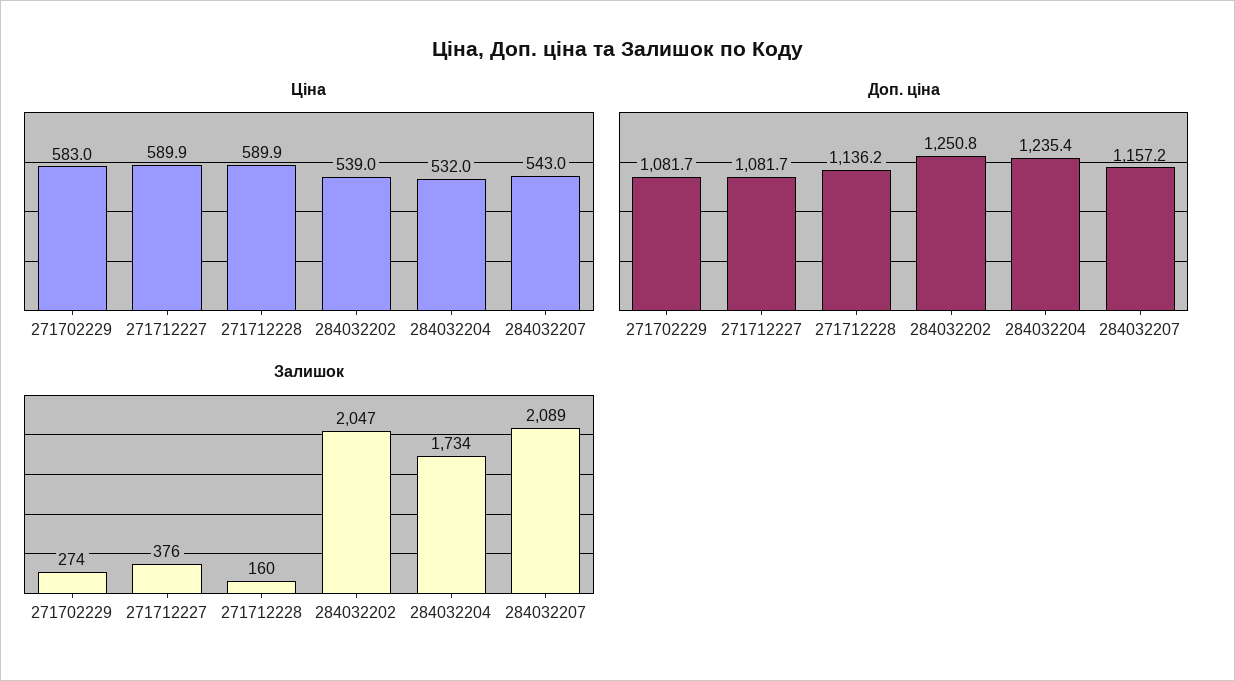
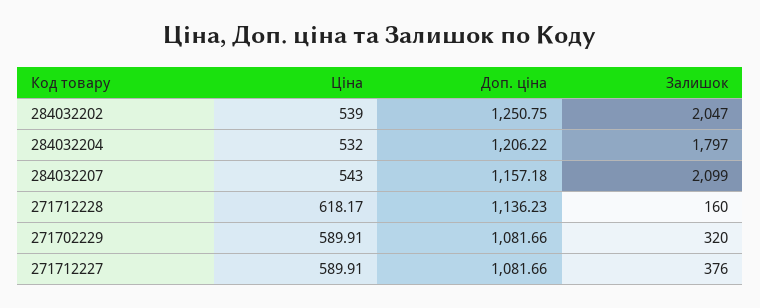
Ціна, 271702229: 583 -> 589.91
Ціна, 271712228: 589.9 -> 618.17
Доп. ціна, 284032204: 1235.4 -> 1206.22
Залишок, 271702229: 274 -> 320
Залишок, 284032204: 1734 -> 1797
Залишок, 284032207: 2089 -> 2099

